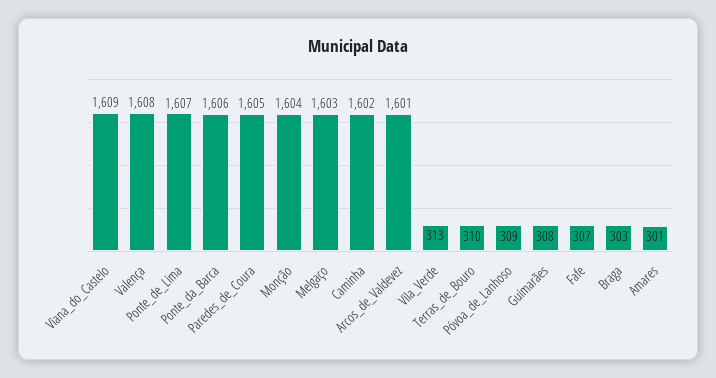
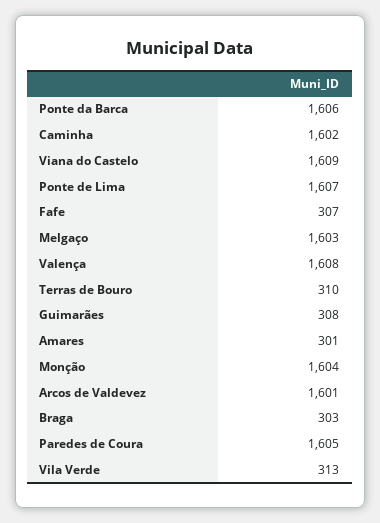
Póvoa_de_Lanhoso: 309 -> none

